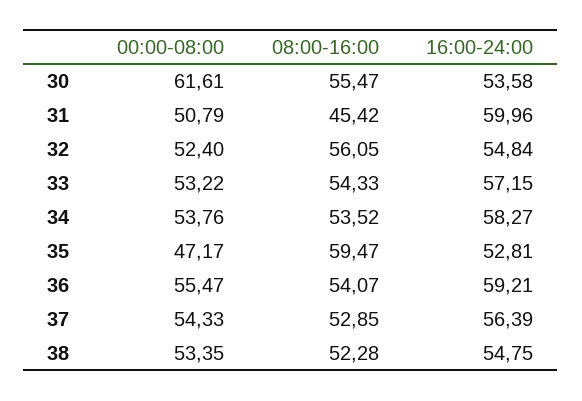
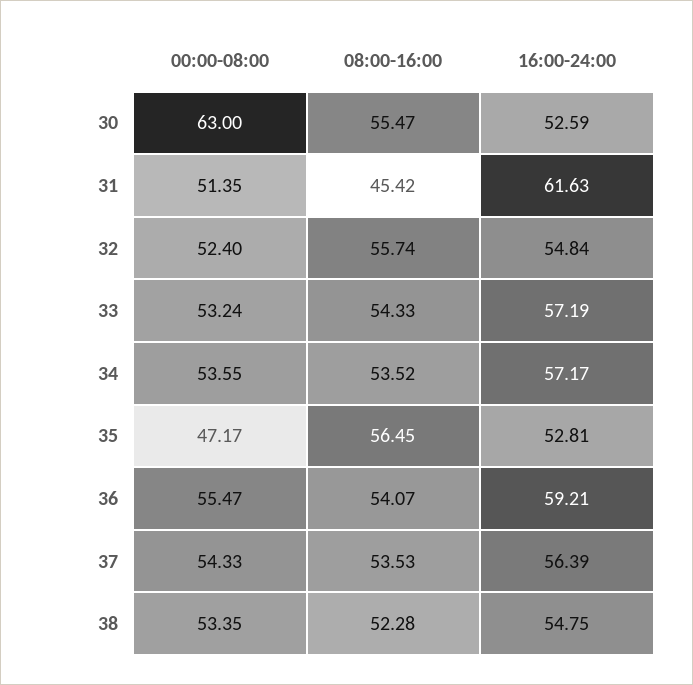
00:00-08:00, 30: 61.61 -> 63
16:00-24:00, 30: 53.58 -> 52.59
00:00-08:00, 31: 50.79 -> 51.35
16:00-24:00, 31: 59.96 -> 61.63
08:00-16:00, 32: 56.05 -> 55.74
00:00-08:00, 33: 53.22 -> 53.24
16:00-24:00, 33: 57.15 -> 57.19
00:00-08:00, 34: 53.76 -> 53.55
16:00-24:00, 34: 58.27 -> 57.17
08:00-16:00, 35: 59.47 -> 56.45
08:00-16:00, 37: 52.85 -> 53.53

